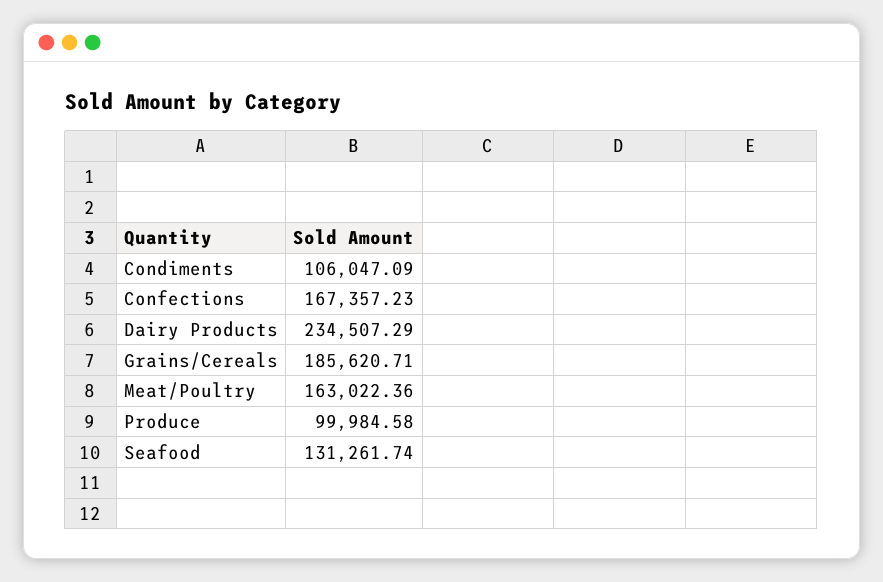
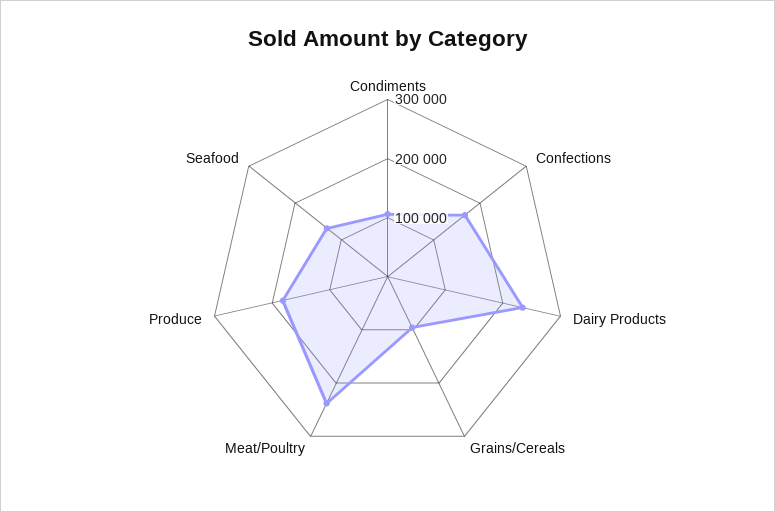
Grains/Cereals: 185620.71 -> 100000
Meat/Poultry: 163022.36 -> 240000
Produce: 99984.58 -> 180000

